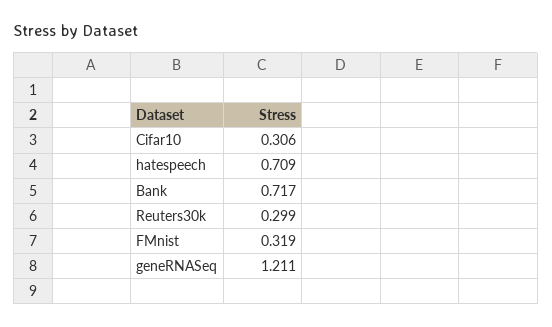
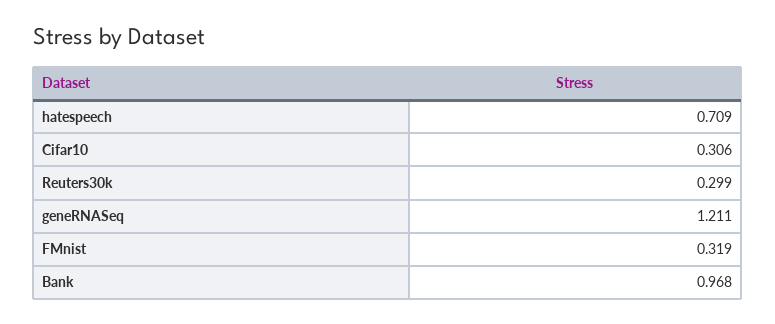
Bank: 0.717 -> 0.968

